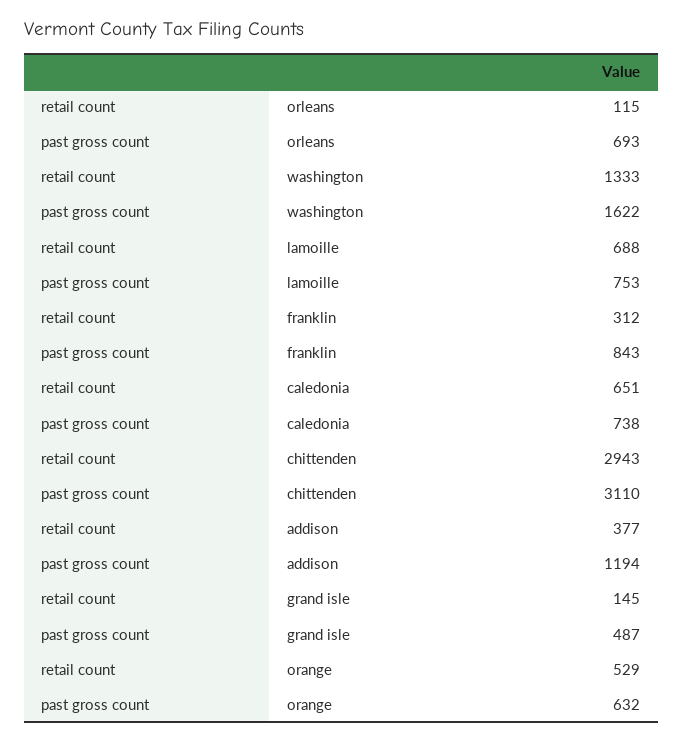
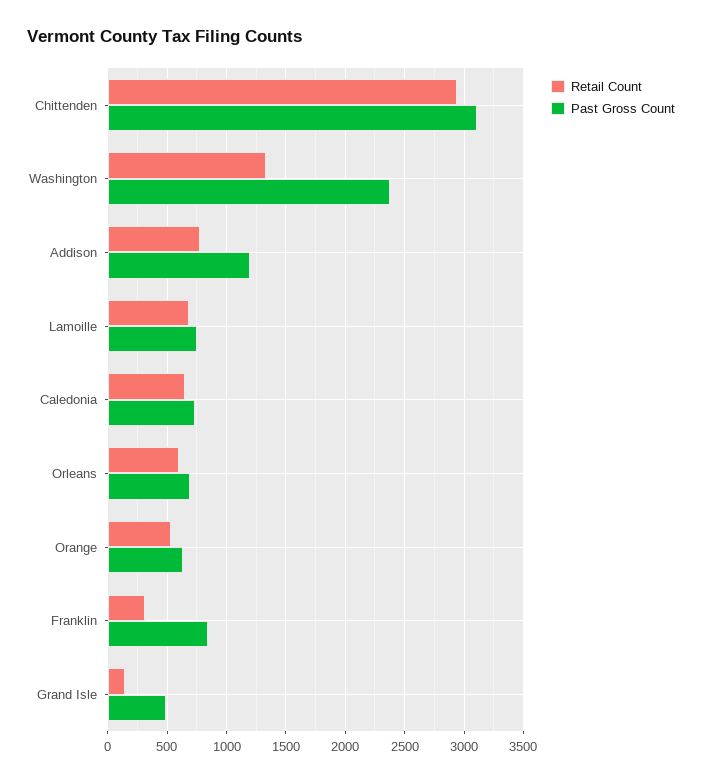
retail count, orleans: 115 -> 600
past gross count, washington: 1622 -> 2400
retail count, addison: 377 -> 800

